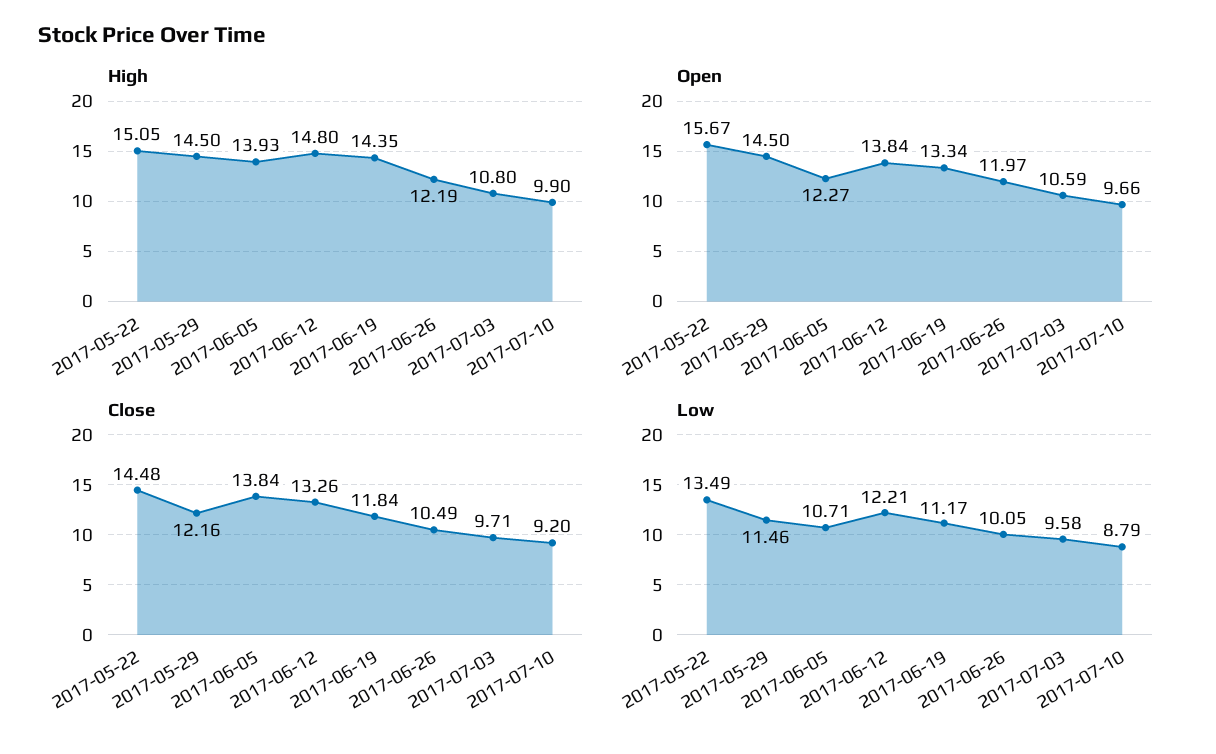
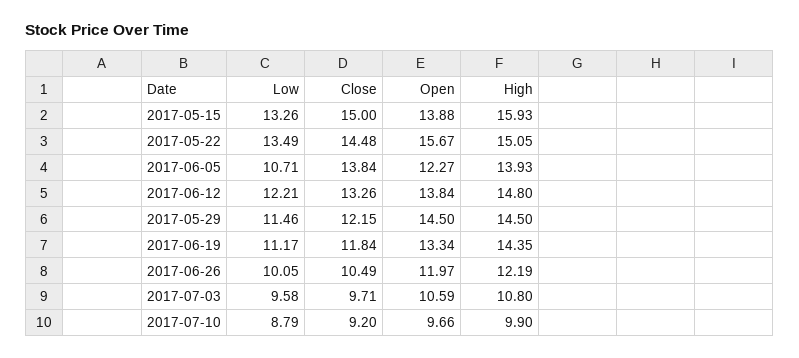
Close, 2017-05-29: 12.16 -> 12.15
Low, 2017-05-15: none -> 13.26
Close, 2017-05-15: none -> 15
Open, 2017-05-15: none -> 13.88
High, 2017-05-15: none -> 15.93

